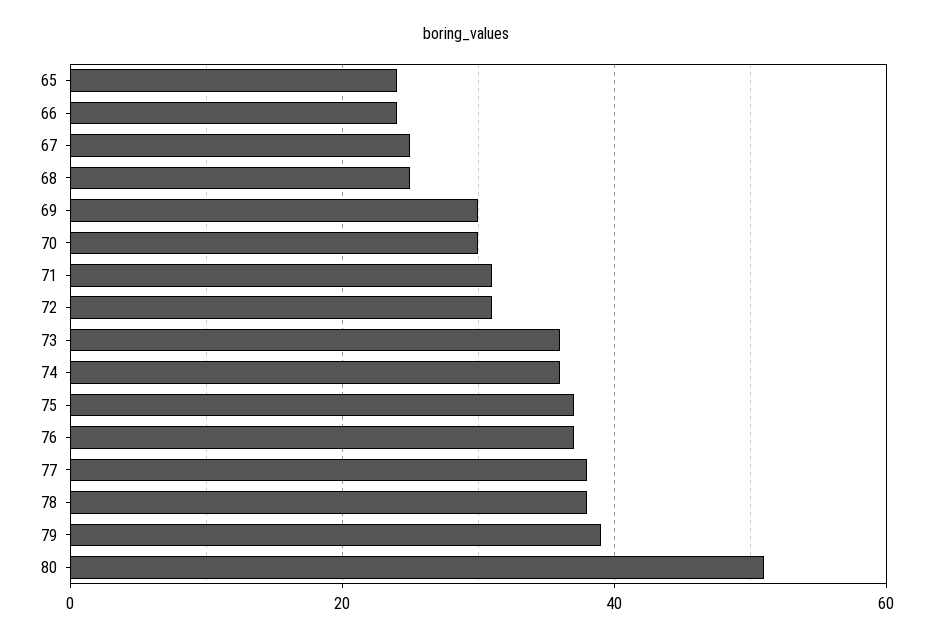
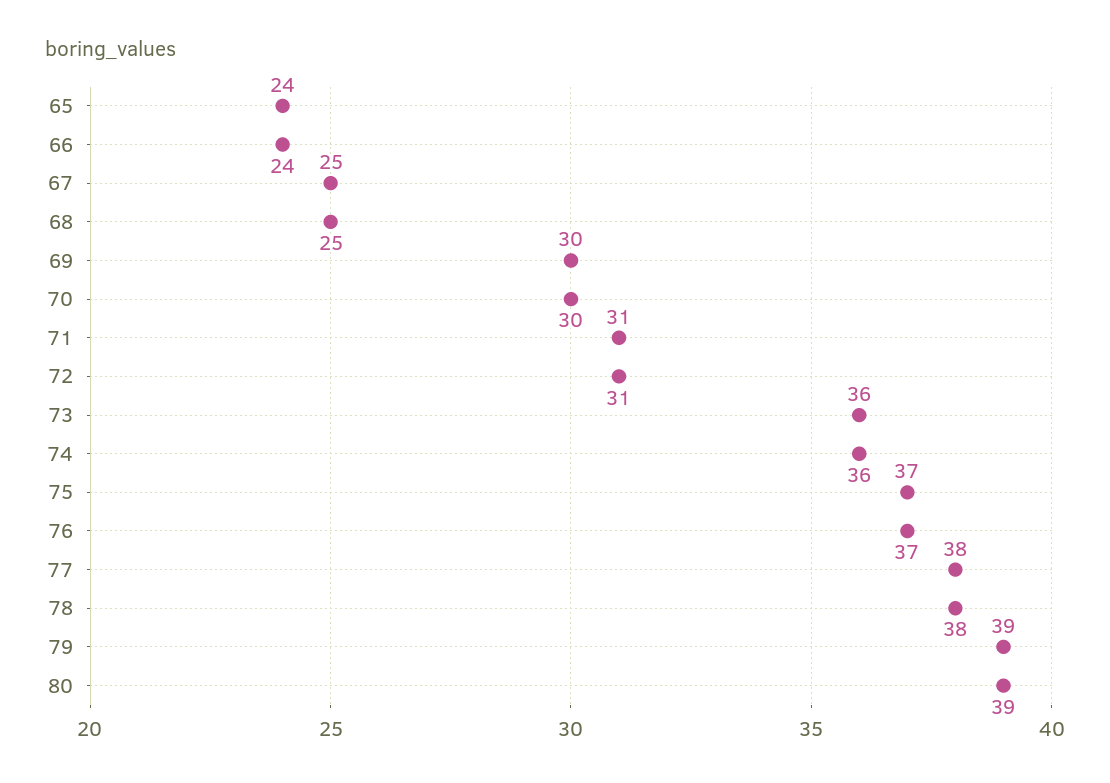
80: 50 -> 39

